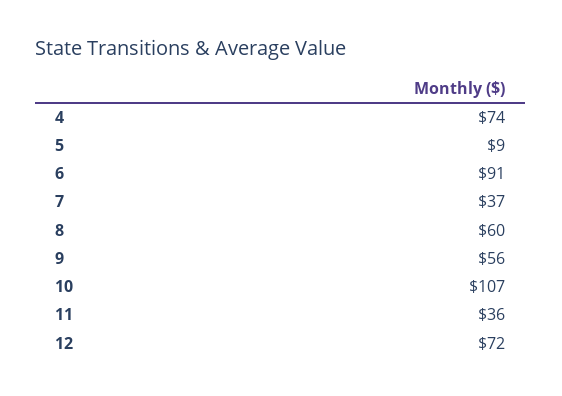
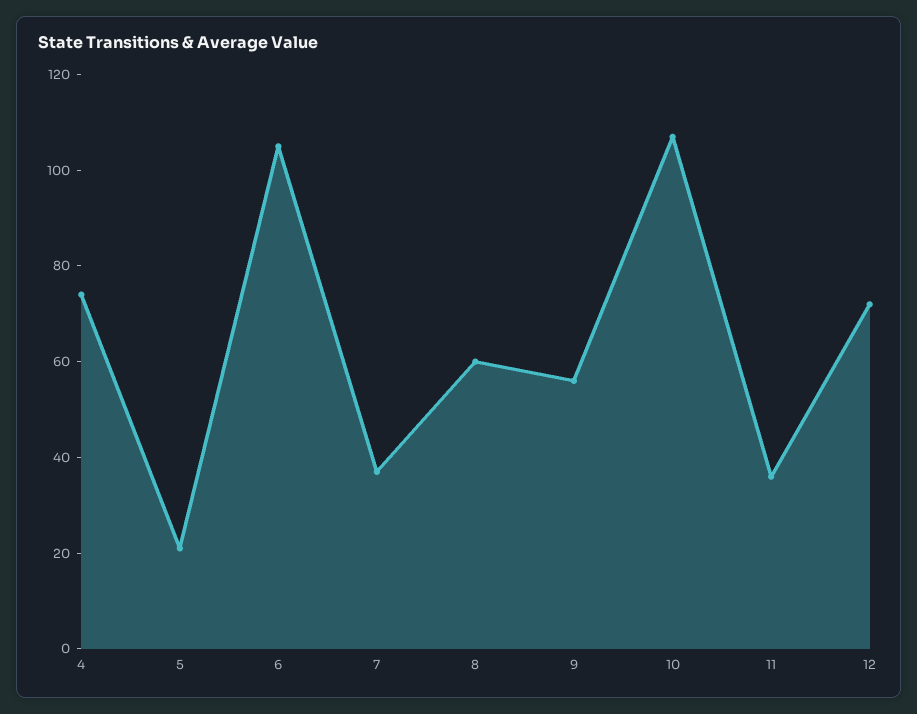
5: 9 -> 20
6: 91 -> 105

